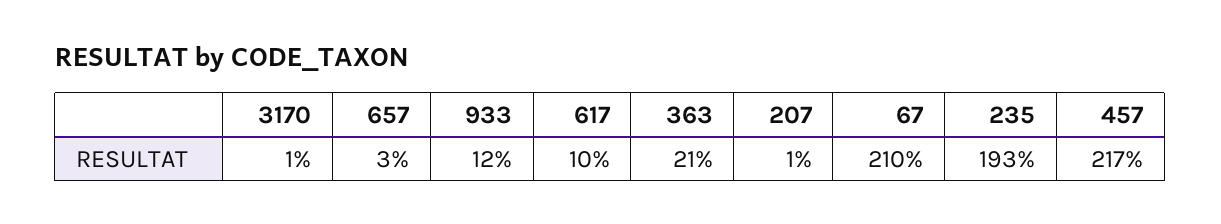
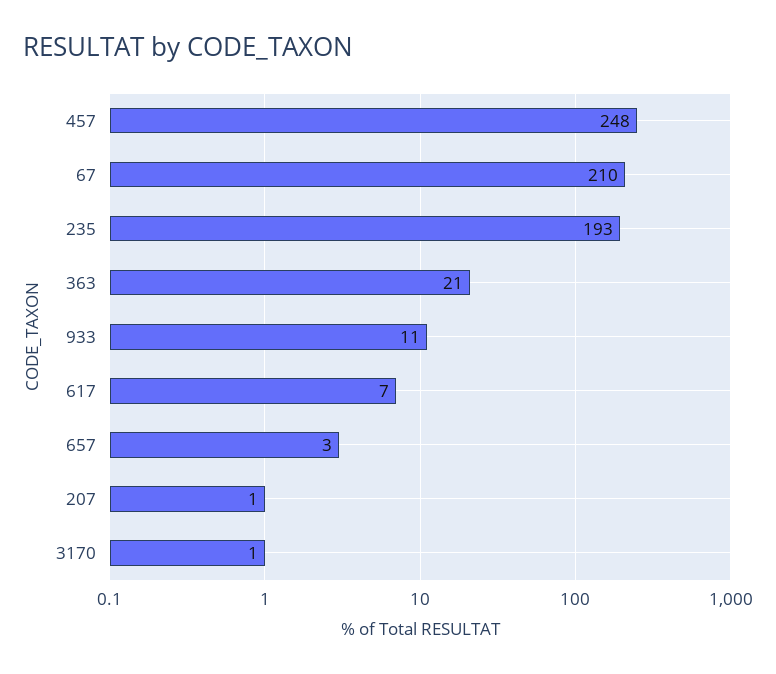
933: 12 -> 11
617: 10 -> 7
457: 217 -> 248

